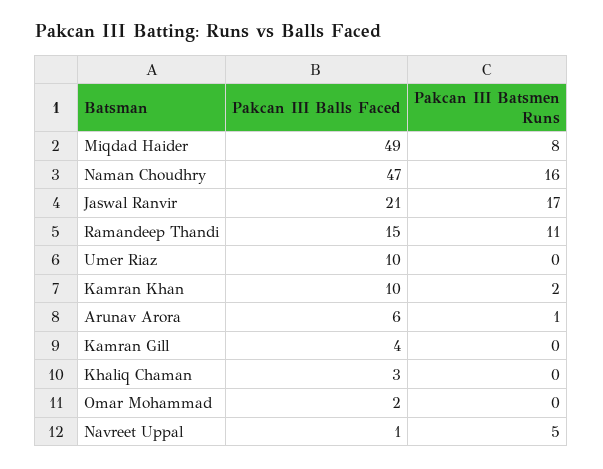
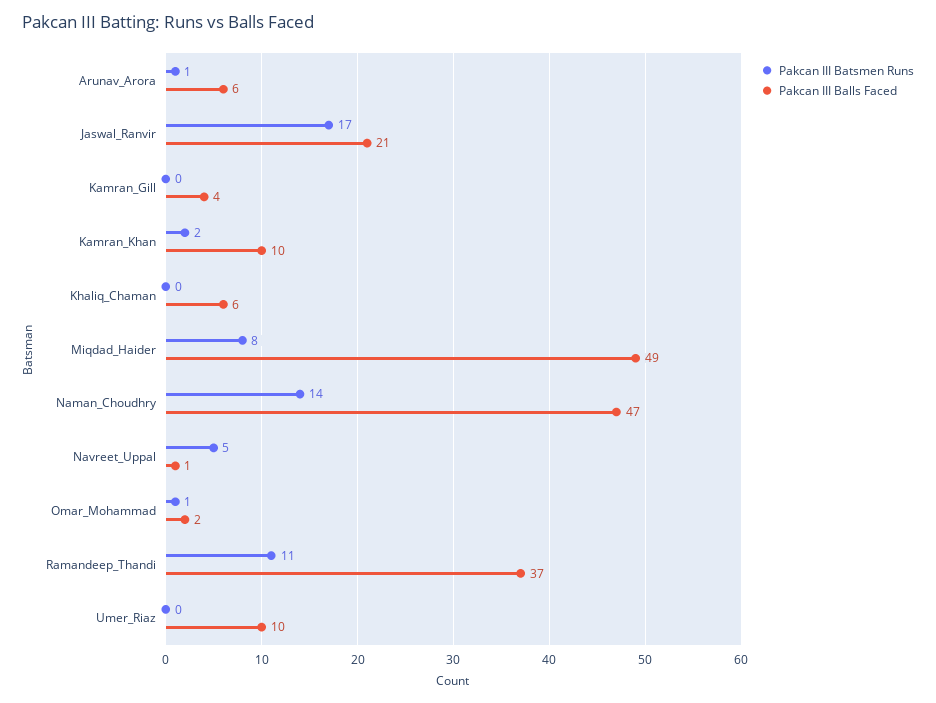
Pakcan III Batsmen Runs, Naman Choudhry: 16 -> 14
Pakcan III Balls Faced, Ramandeep Thandi: 15 -> 37
Pakcan III Balls Faced, Khaliq Chaman: 3 -> 6
Pakcan III Batsmen Runs, Omar Mohammad: 0 -> 1

